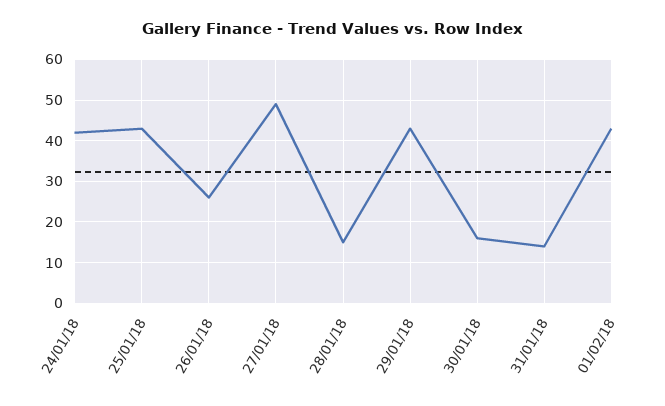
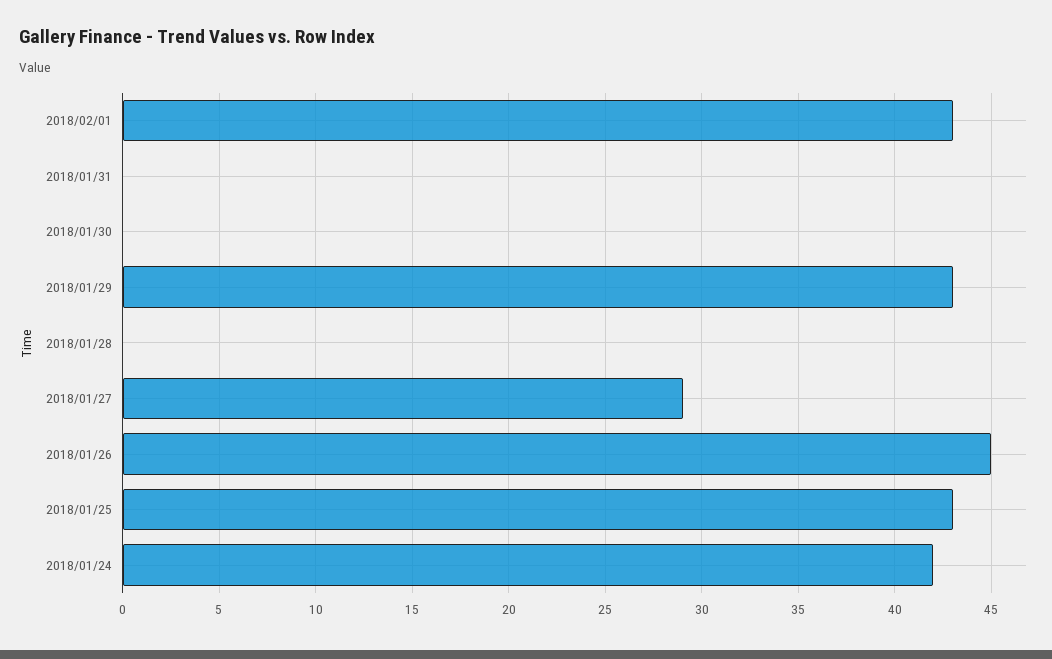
26/01/18: 25 -> 45
27/01/18: 50 -> 29
28/01/18: 15 -> 0
30/01/18: 15 -> 0
31/01/18: 15 -> 0

